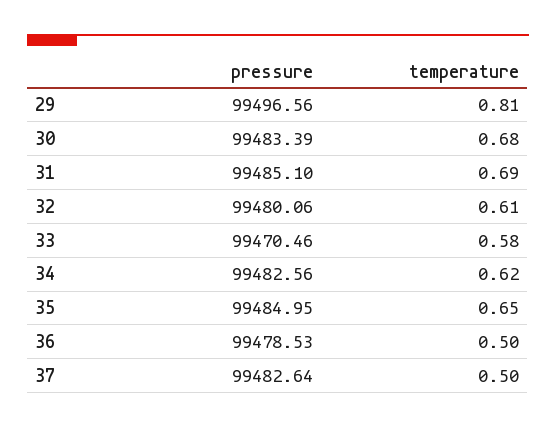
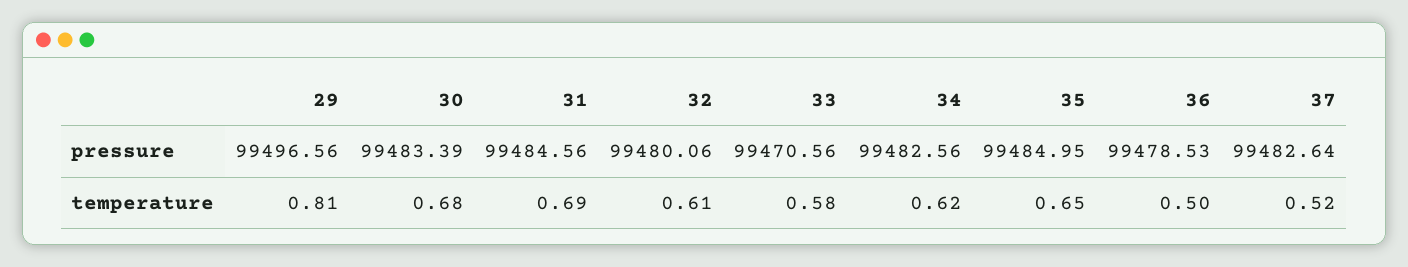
pressure, 31: 99485.1 -> 99484.56
pressure, 33: 99470.46 -> 99470.56
temperature, 37: 0.5 -> 0.52

